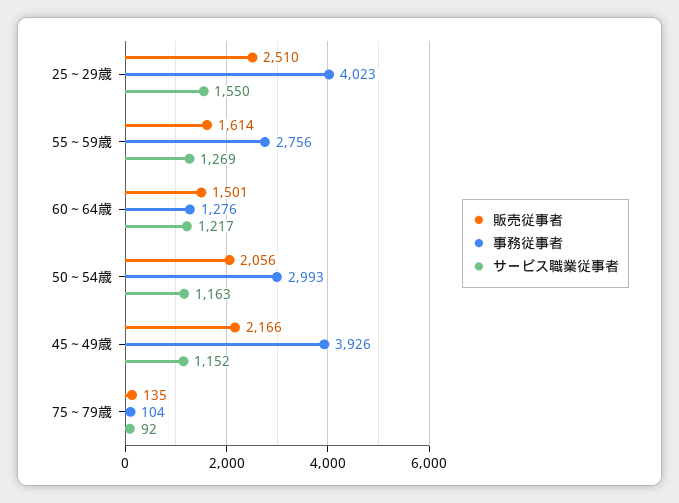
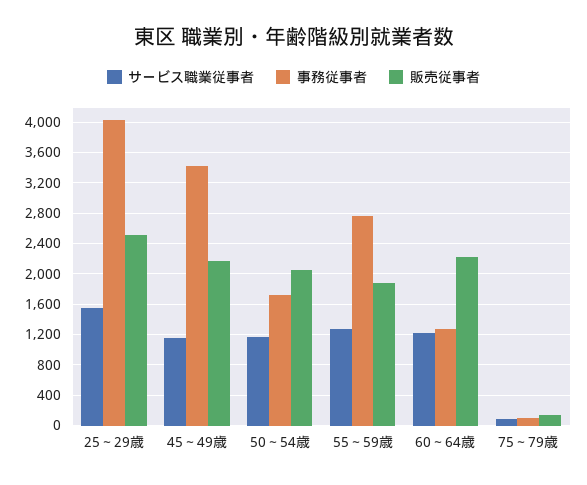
販売従事者, 55～59歳: 1614 -> 1900
販売従事者, 60～64歳: 1501 -> 2200
事務従事者, 50～54歳: 2993 -> 1700
事務従事者, 45～49歳: 3926 -> 3400

